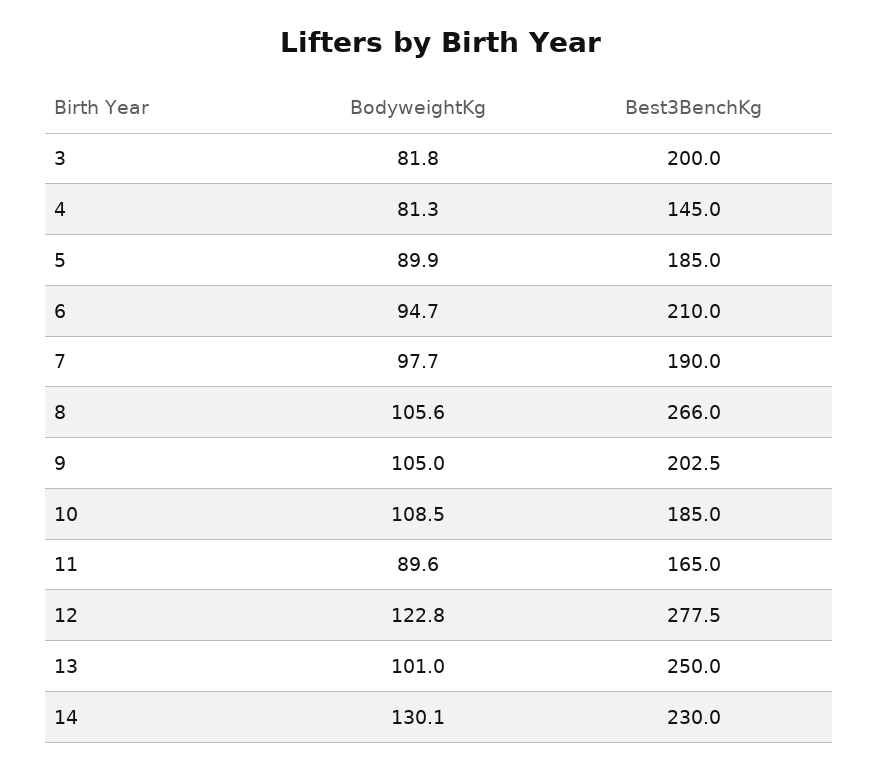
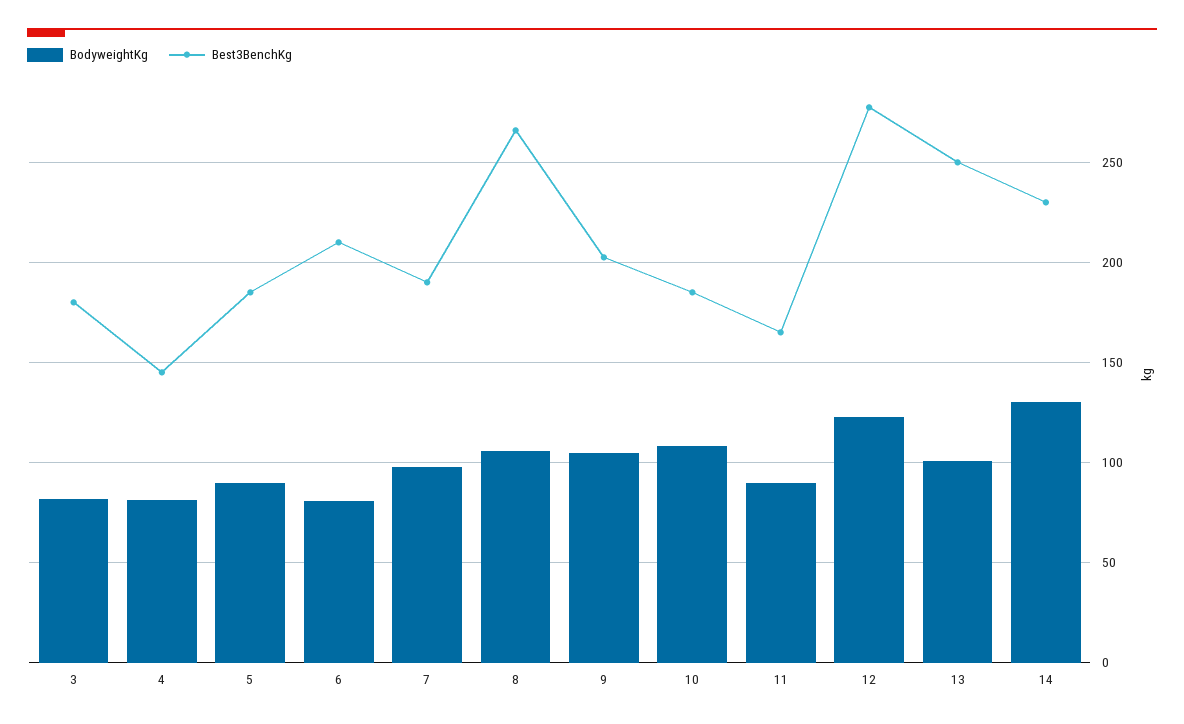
Best3BenchKg, 3: 200 -> 180
BodyweightKg, 6: 94.7 -> 80

